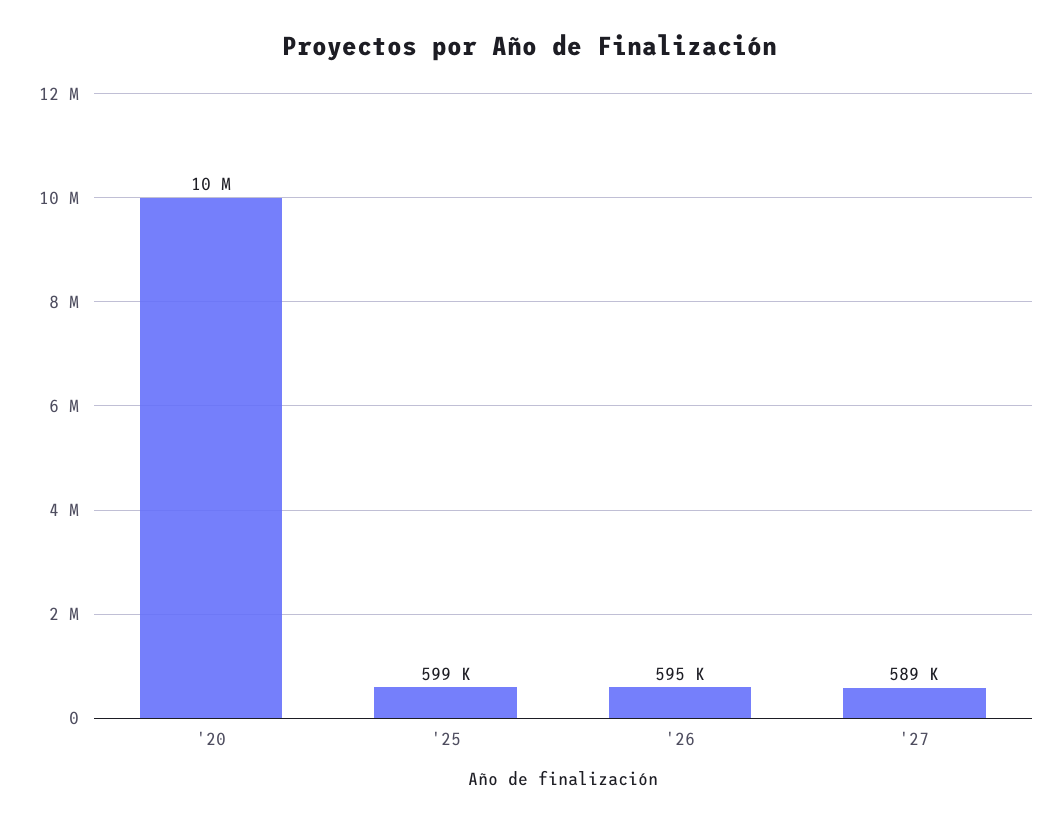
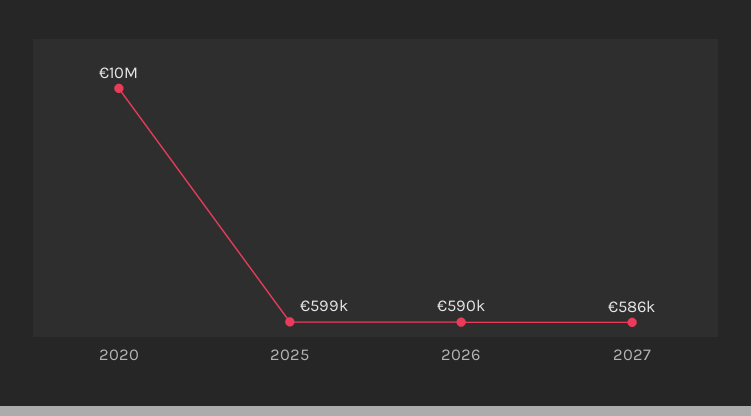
'26: 595000 -> 590000
'27: 589000 -> 586000

